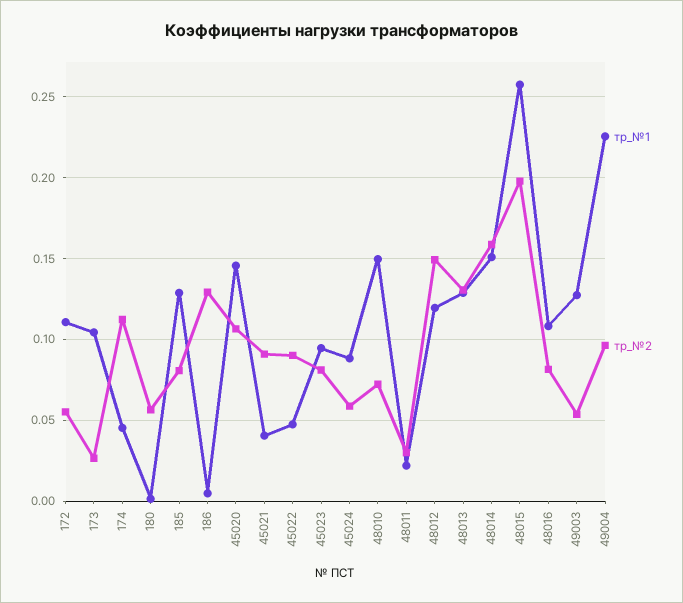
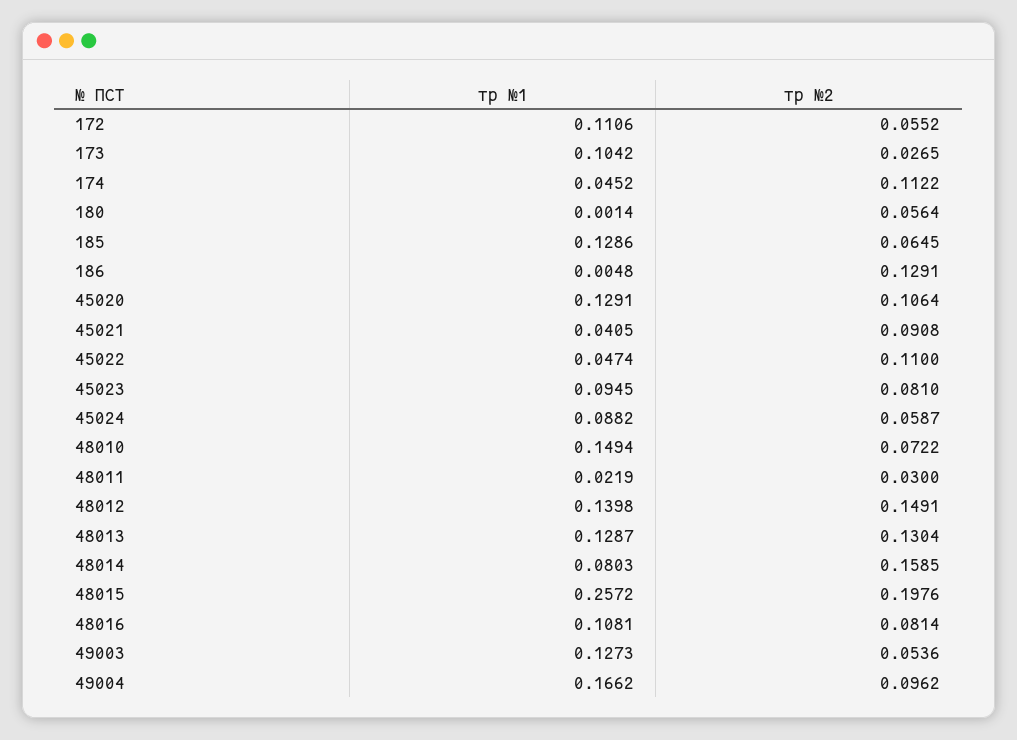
тр_№2, 185: 0.08 -> 0.0645
тр_№1, 45020: 0.145 -> 0.1291
тр_№2, 45022: 0.09 -> 0.11
тр_№1, 48012: 0.12 -> 0.1398
тр_№1, 48014: 0.15 -> 0.0803
тр_№1, 49004: 0.225 -> 0.1662

